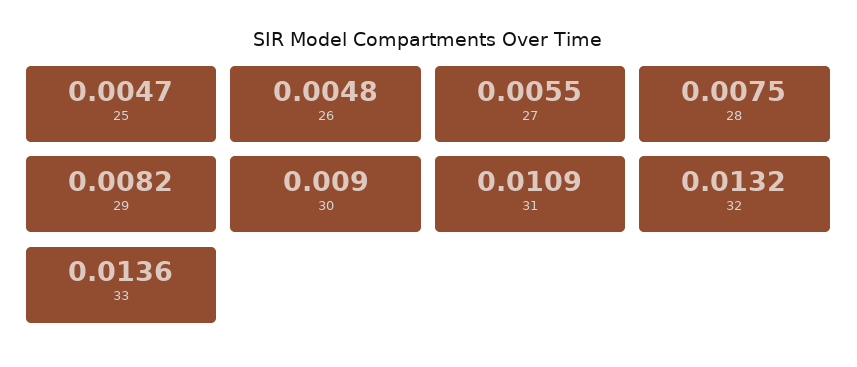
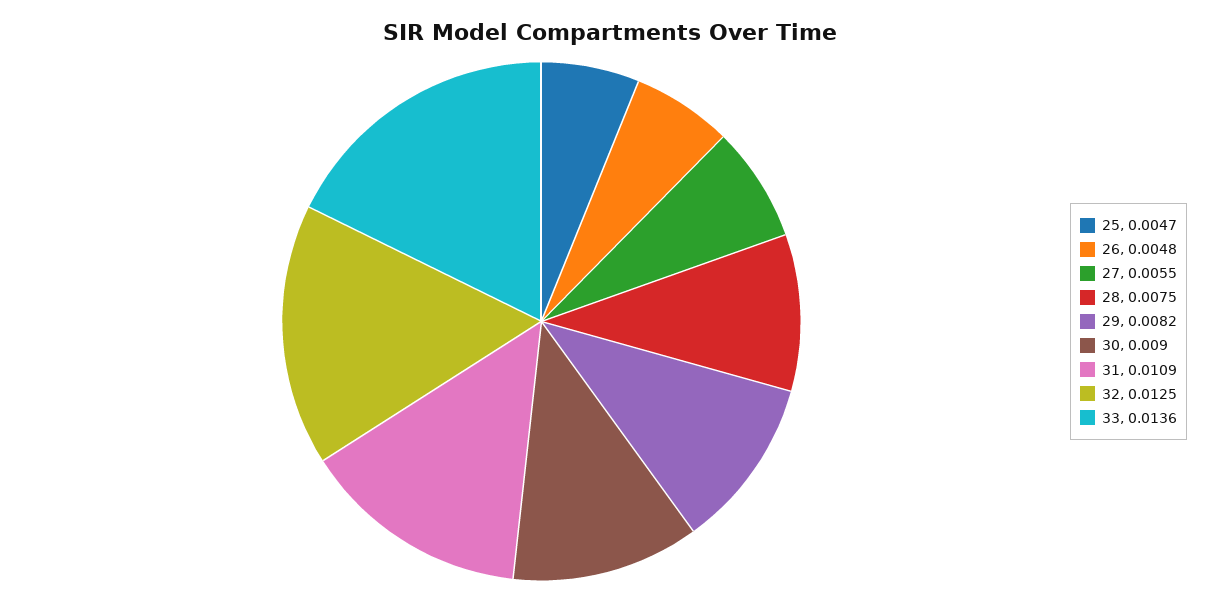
32: 0.0132 -> 0.0125

